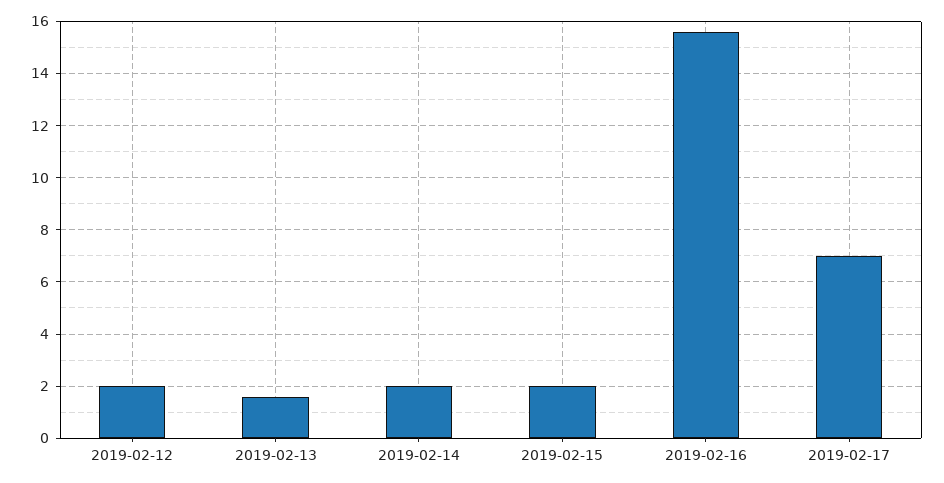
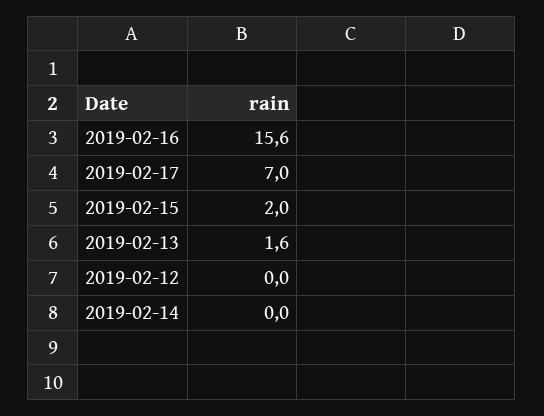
2019-02-12: 2 -> 0
2019-02-14: 2 -> 0

